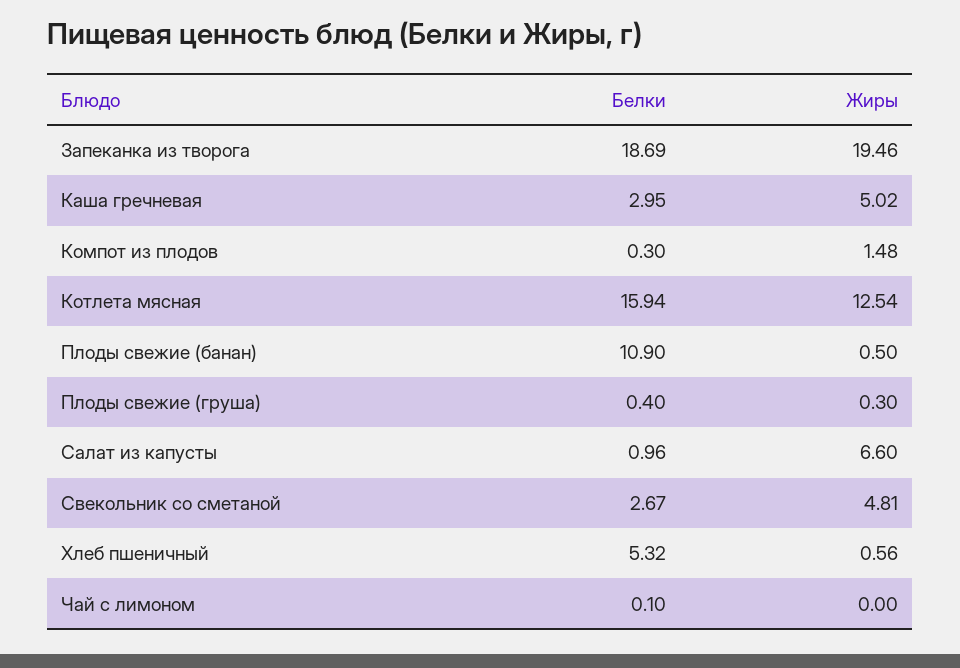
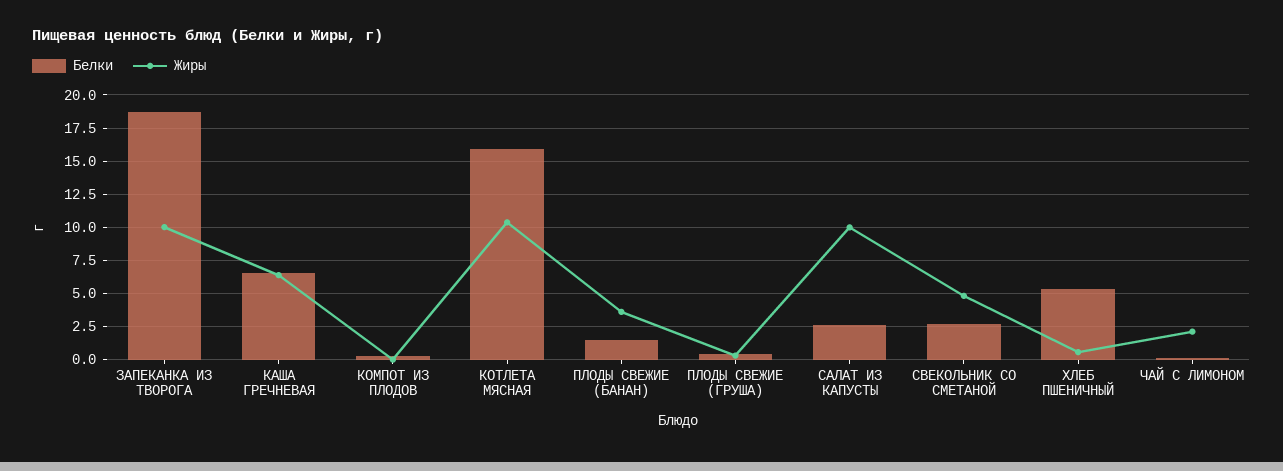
Жиры, Запеканка из творога: 19.46 -> 10
Белки, Каша гречневая: 2.95 -> 6.5
Жиры, Каша гречневая: 5.02 -> 6.5
Жиры, Компот из плодов: 1.48 -> 0
Жиры, Котлета мясная: 12.54 -> 10.5
Белки, Плоды свежие (банан): 10.9 -> 1.5
Жиры, Плоды свежие (банан): 0.5 -> 3.5
Белки, Салат из капусты: 0.96 -> 2.5
Жиры, Салат из капусты: 6.6 -> 10
Жиры, Чай с лимоном: 0 -> 2

